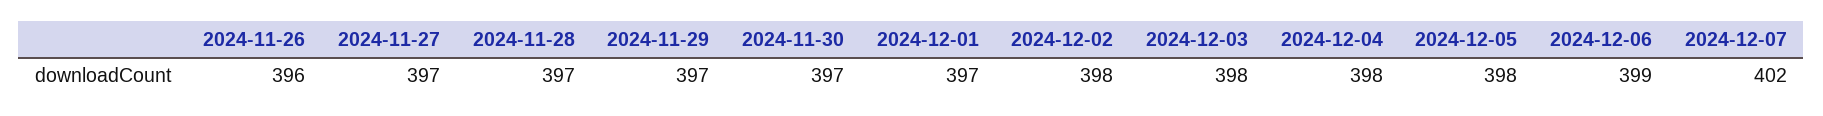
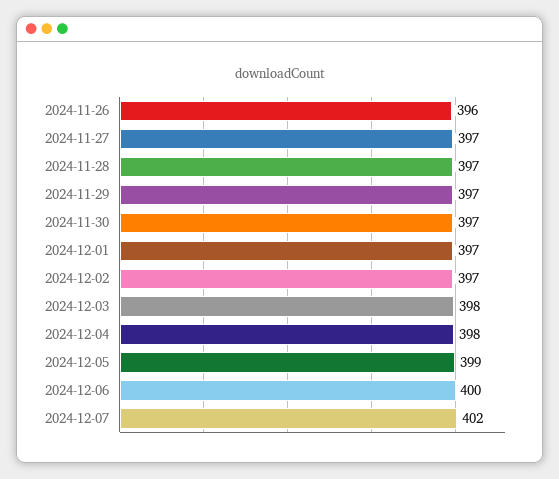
2024-12-02: 398 -> 397
2024-12-05: 398 -> 399
2024-12-06: 399 -> 400

